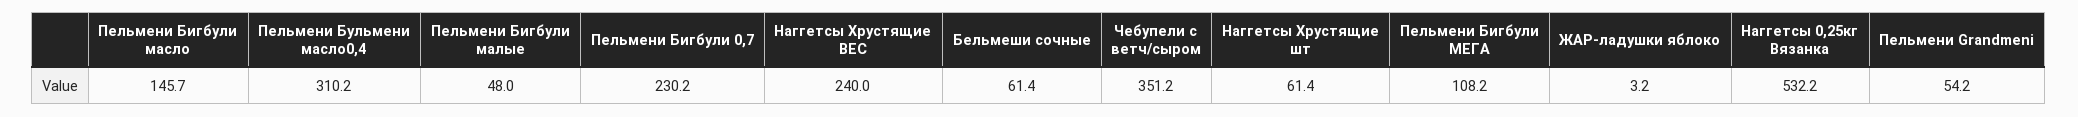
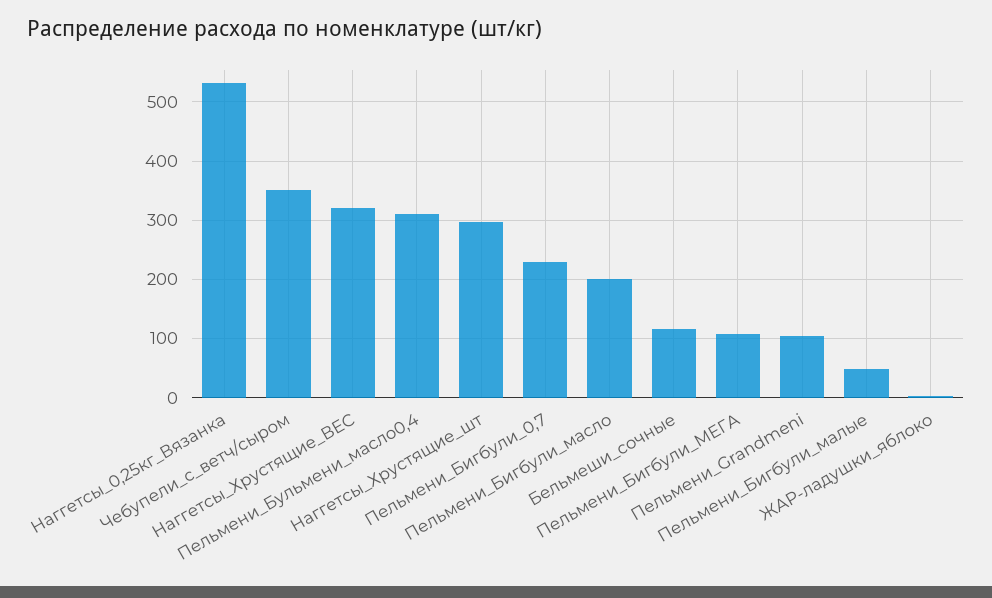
Пельмени Бигбули масло: 145.7 -> 200
Наггетсы Хрустящие ВЕС: 240 -> 320
Бельмеши сочные: 61.4 -> 120
Наггетсы Хрустящие шт: 61.4 -> 300
Пельмени Grandmeni: 54.2 -> 100

